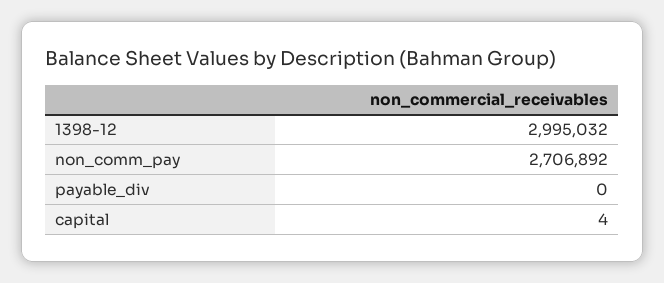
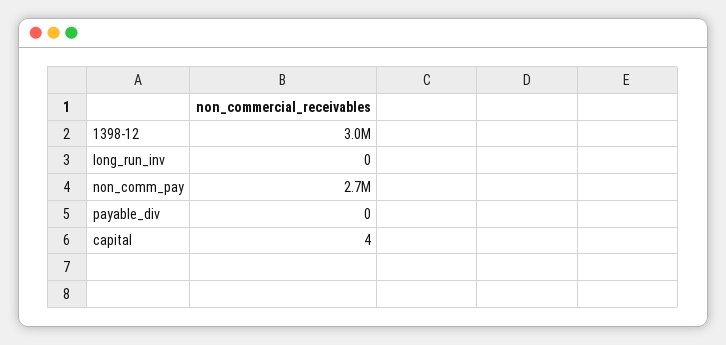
long_run_inv: none -> 0

